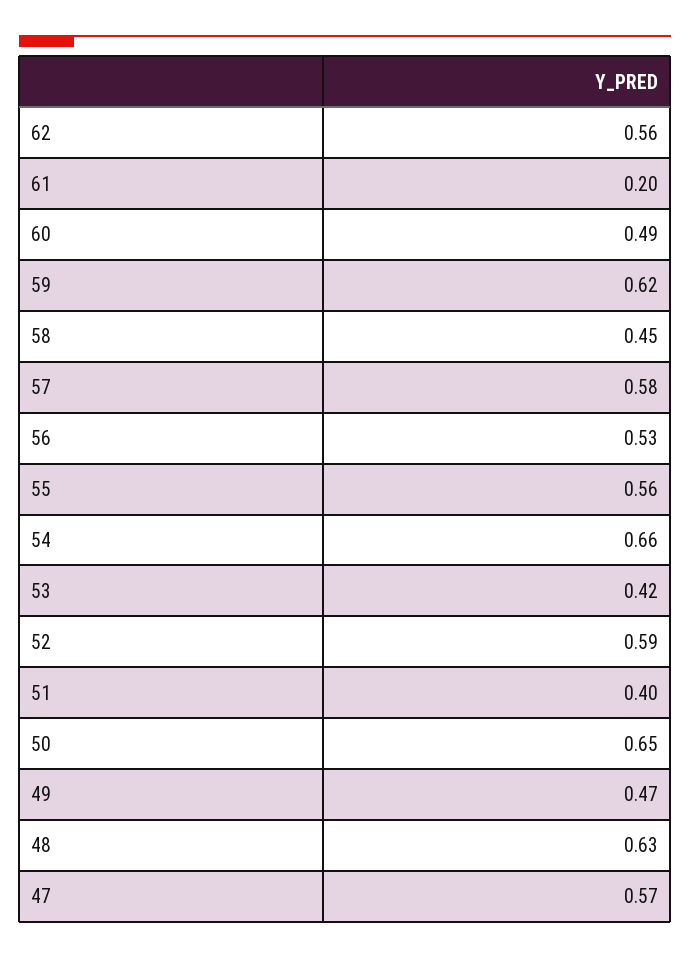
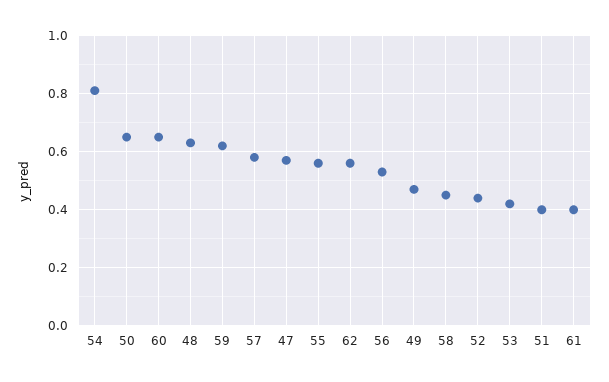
61: 0.2 -> 0.4
60: 0.49 -> 0.65
54: 0.66 -> 0.8
52: 0.59 -> 0.45

